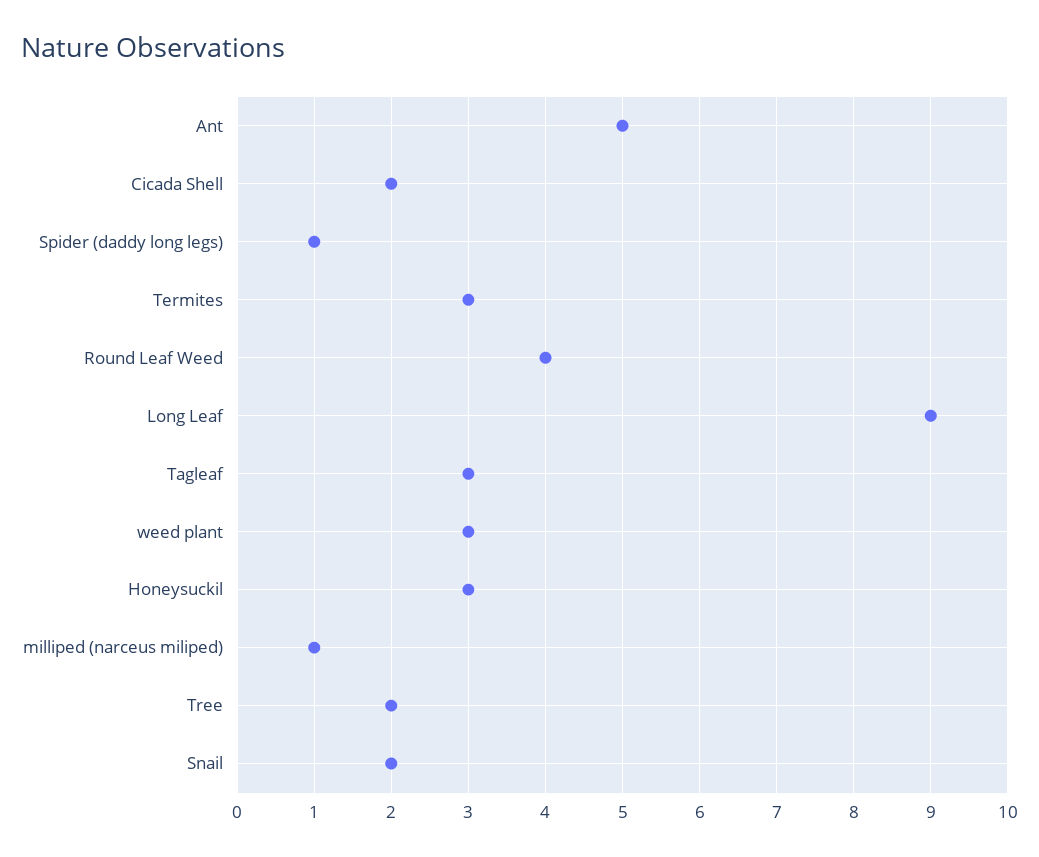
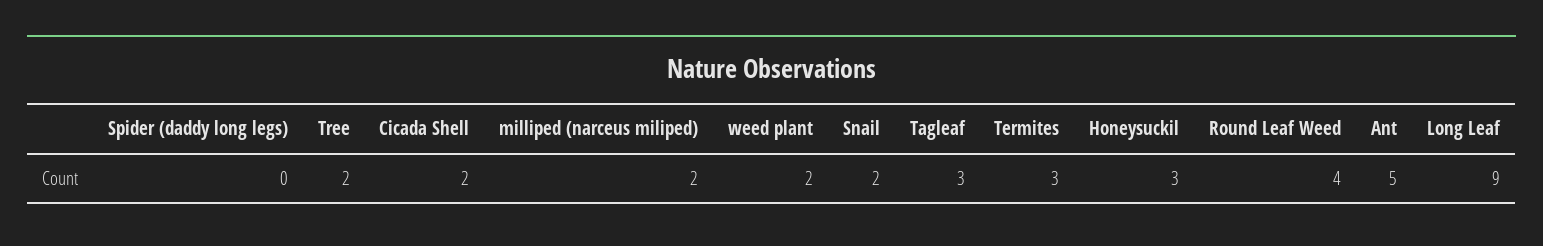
Spider (daddy long legs): 1 -> 0
weed plant: 3 -> 2
milliped (narceus miliped): 1 -> 2

